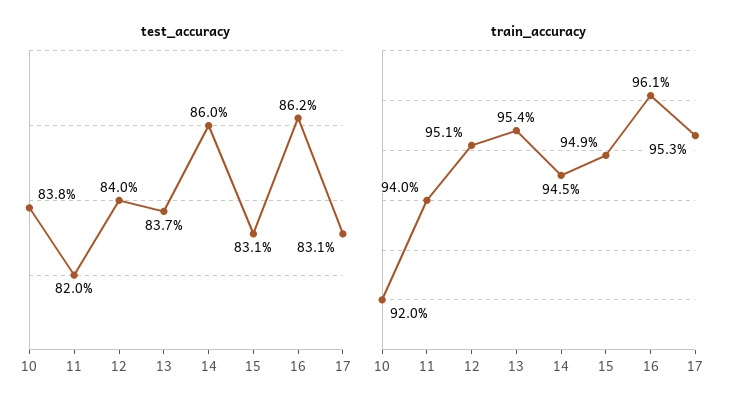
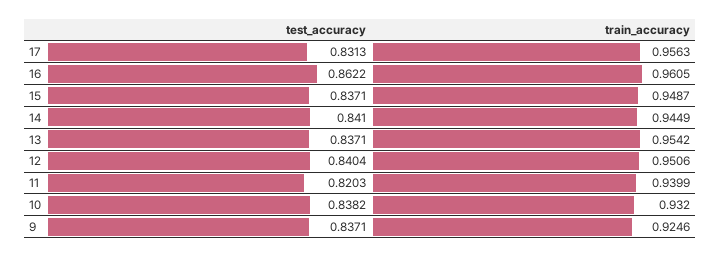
test_accuracy, 14: 0.86 -> 0.841
test_accuracy, 15: 0.831 -> 0.8371
train_accuracy, 10: 0.92 -> 0.932
train_accuracy, 17: 0.953 -> 0.9563
test_accuracy, 9: none -> 0.8371
train_accuracy, 9: none -> 0.9246

